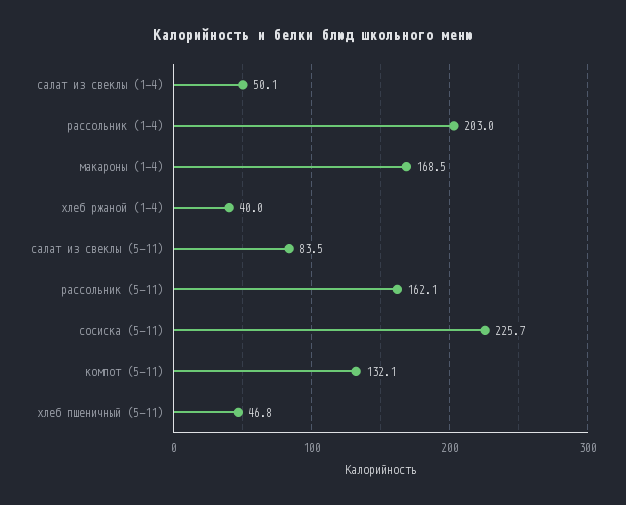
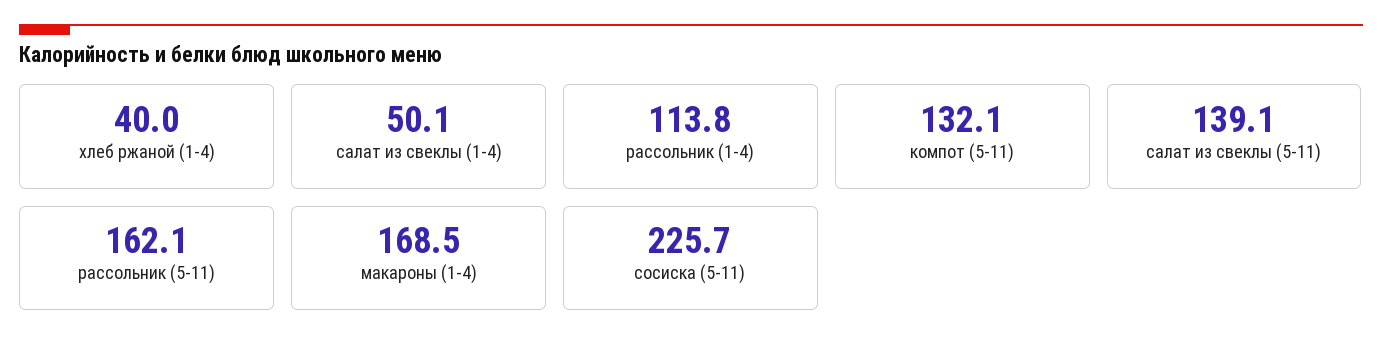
рассольник (1-4): 203 -> 113.8
салат из свеклы (5-11): 83.5 -> 139.1
хлеб пшеничный (5-11): 46.8 -> none

